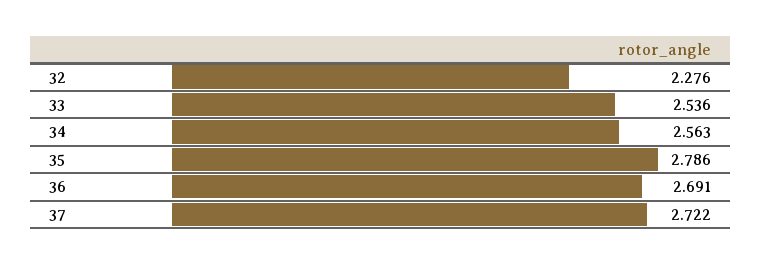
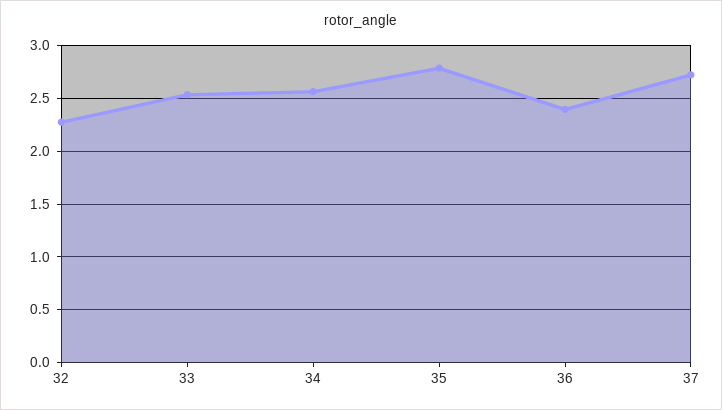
36: 2.691 -> 2.4

